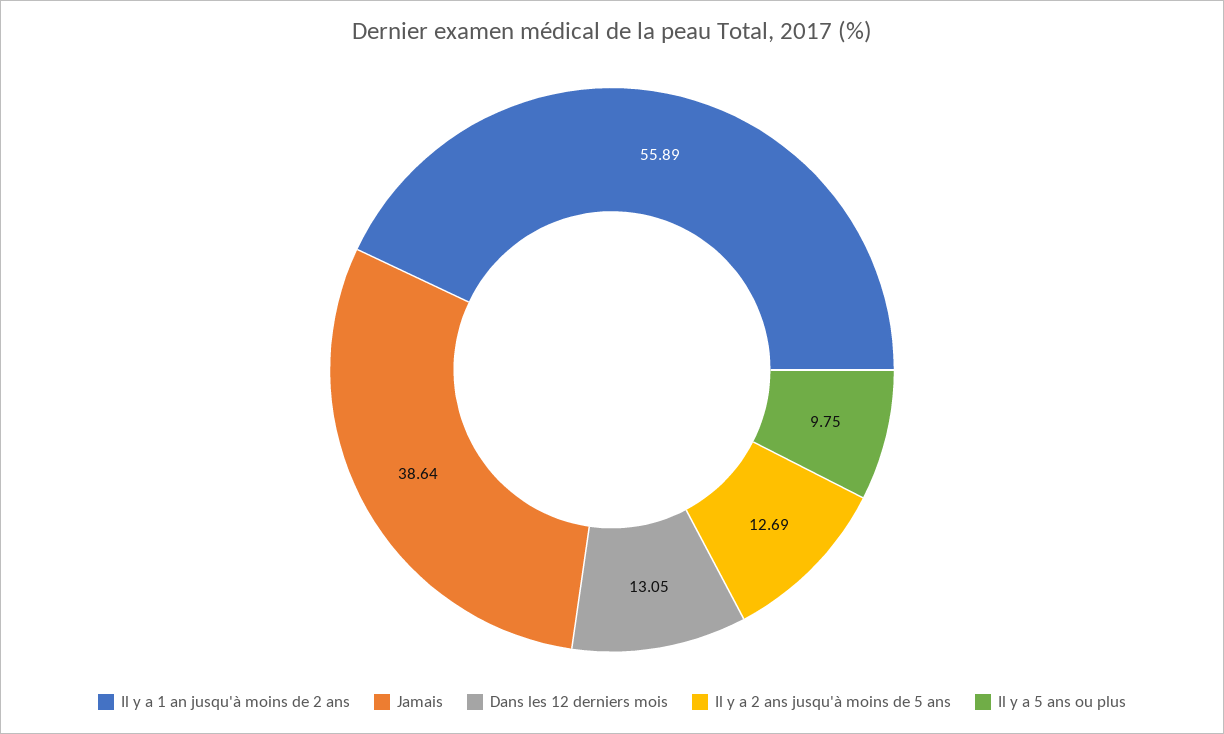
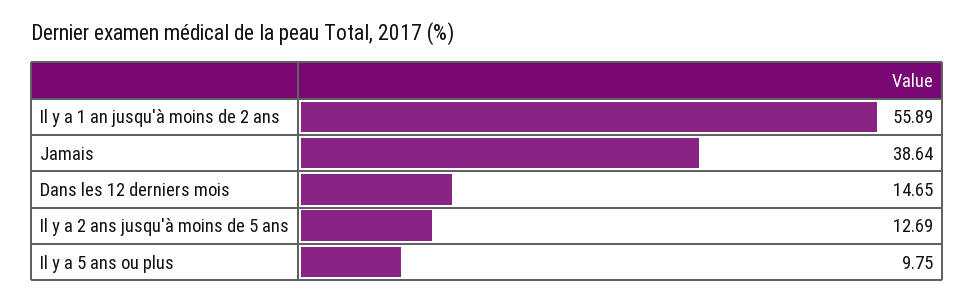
Dans les 12 derniers mois: 13.05 -> 14.65

